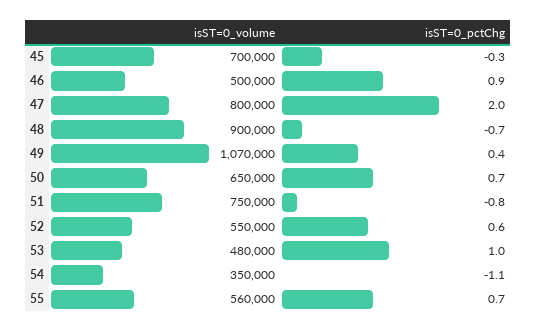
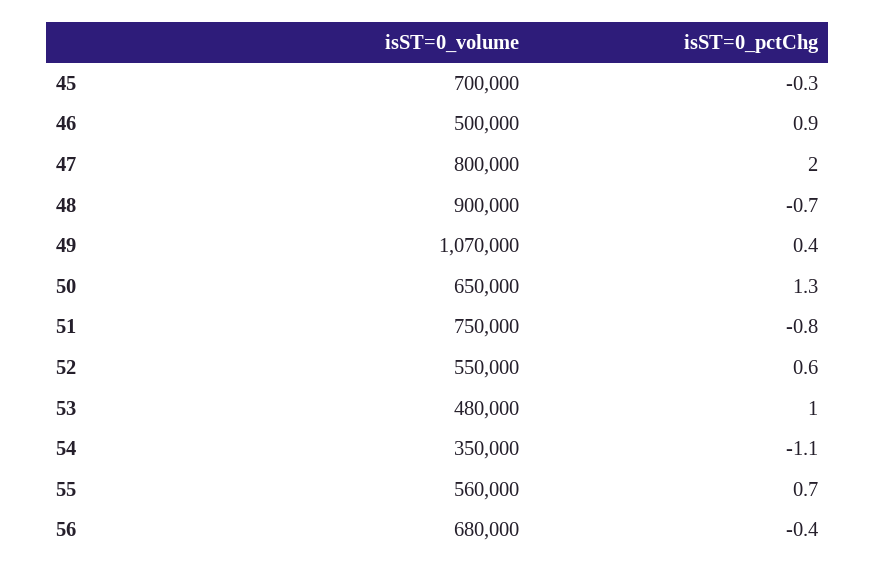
isST=0_pctChg, 50: 0.7 -> 1.3
isST=0_volume, 56: none -> 680000
isST=0_pctChg, 56: none -> -0.4

